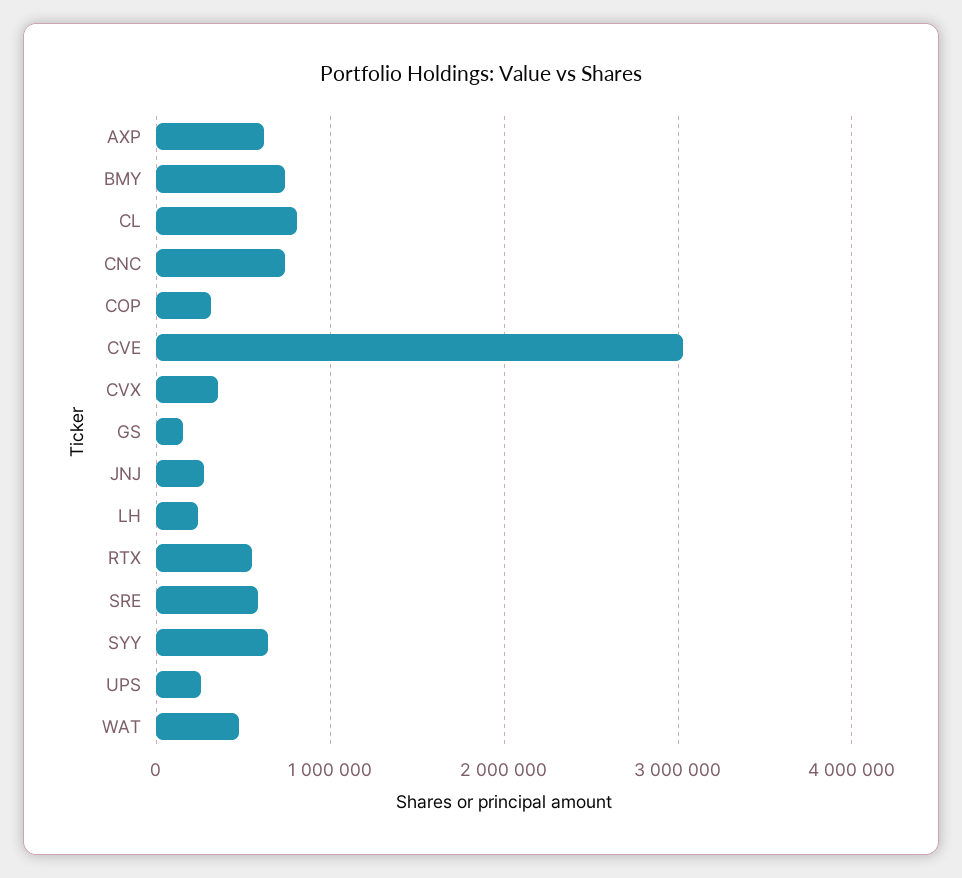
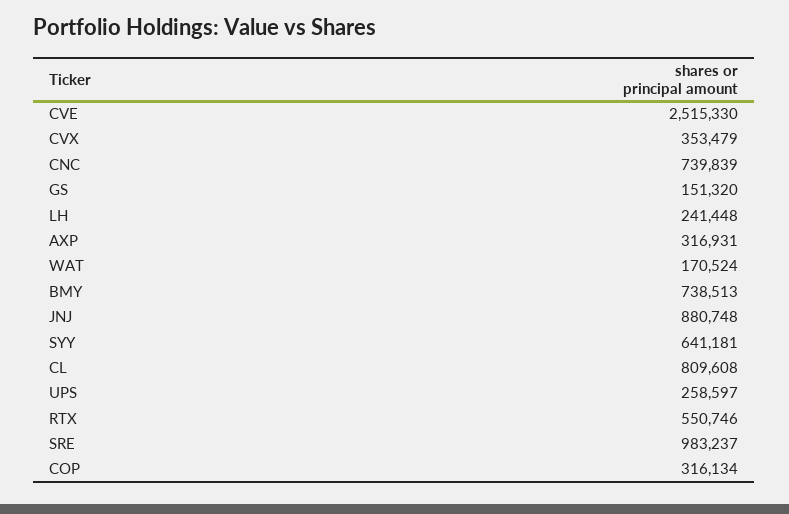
AXP: 600000 -> 316931
CVE: 3000000 -> 2515330
JNJ: 300000 -> 880748
SRE: 600000 -> 983237
WAT: 500000 -> 170524

